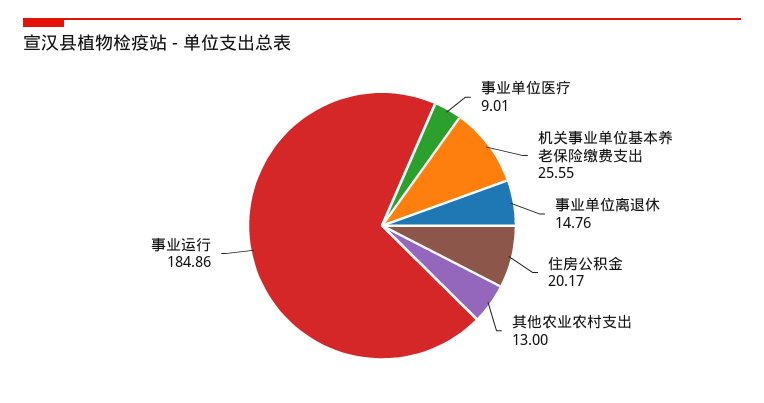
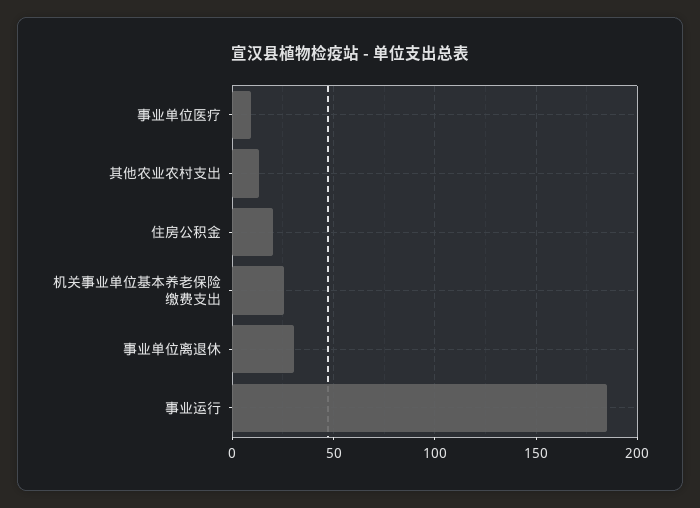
事业单位离退休: 14.76 -> 30

